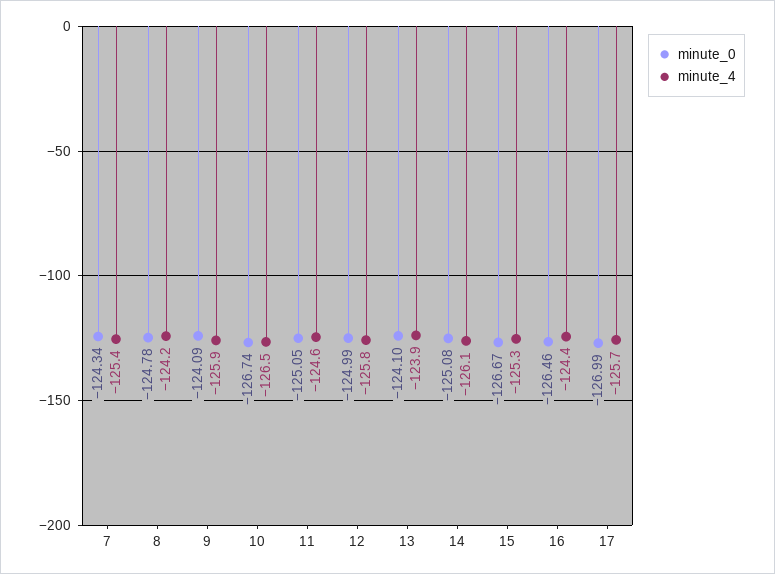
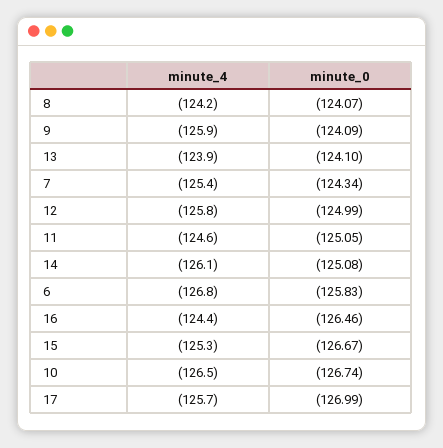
minute_0, 8: -124.78 -> -124.07
minute_4, 6: none -> -126.8
minute_0, 6: none -> -125.83

